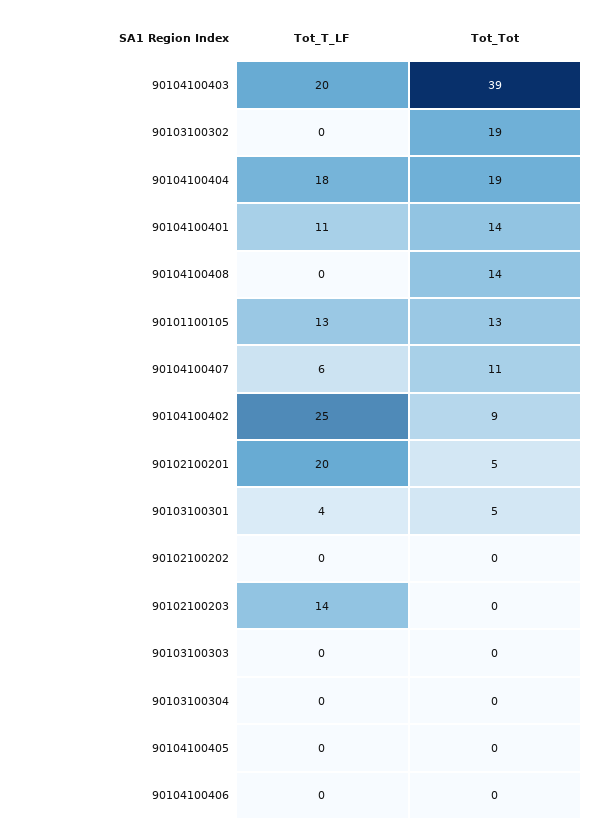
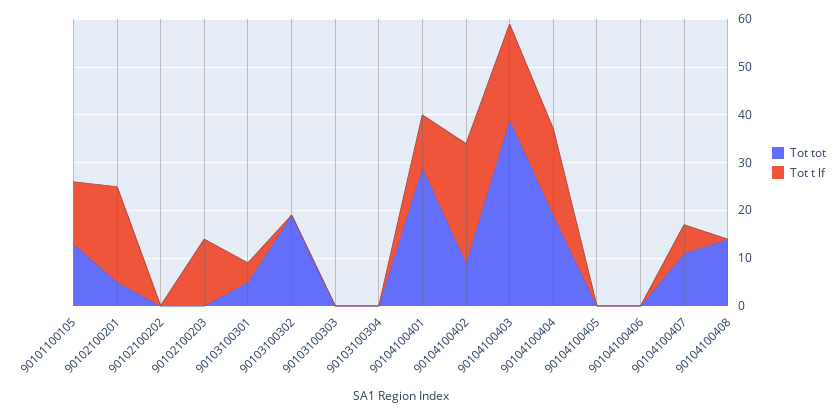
Tot_Tot, 90104100401: 14 -> 30

